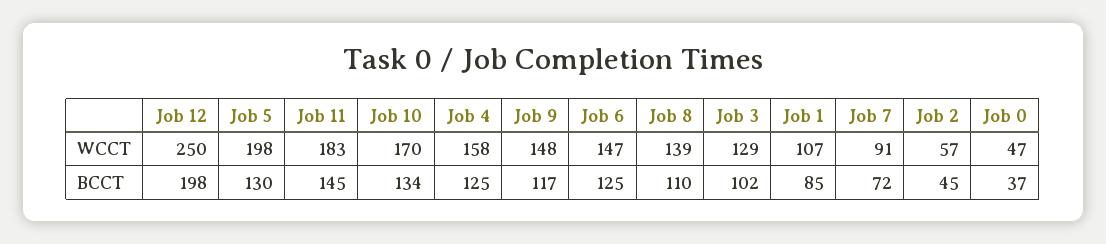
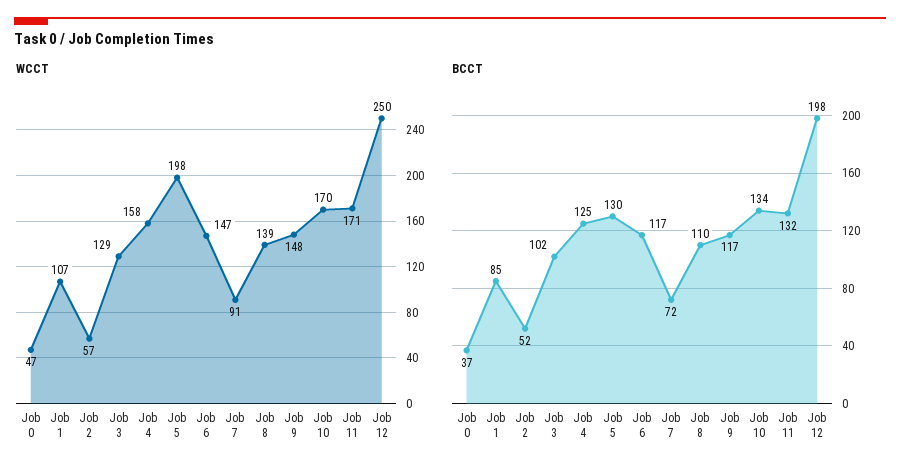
WCCT, Job 11: 183 -> 171
BCCT, Job 11: 145 -> 132
BCCT, Job 6: 125 -> 117
BCCT, Job 2: 45 -> 52

